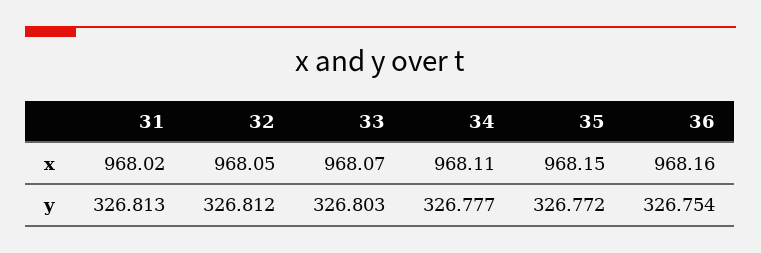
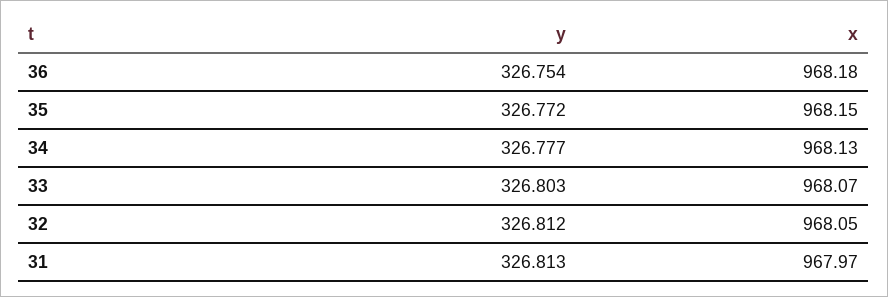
31, x: 968.02 -> 967.97
34, x: 968.11 -> 968.13
36, x: 968.16 -> 968.18

